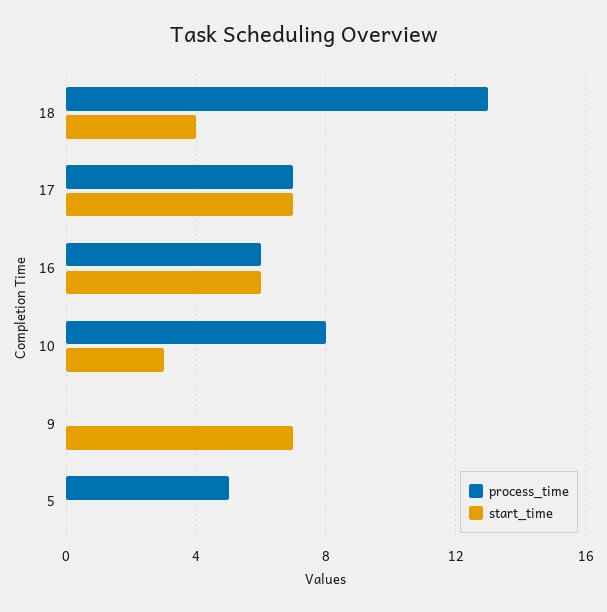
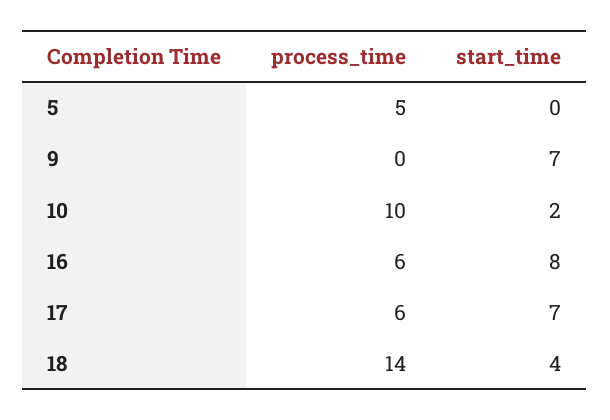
process_time, 18: 13 -> 14
process_time, 17: 7 -> 6
start_time, 16: 6 -> 8
process_time, 10: 8 -> 10
start_time, 10: 3 -> 2

